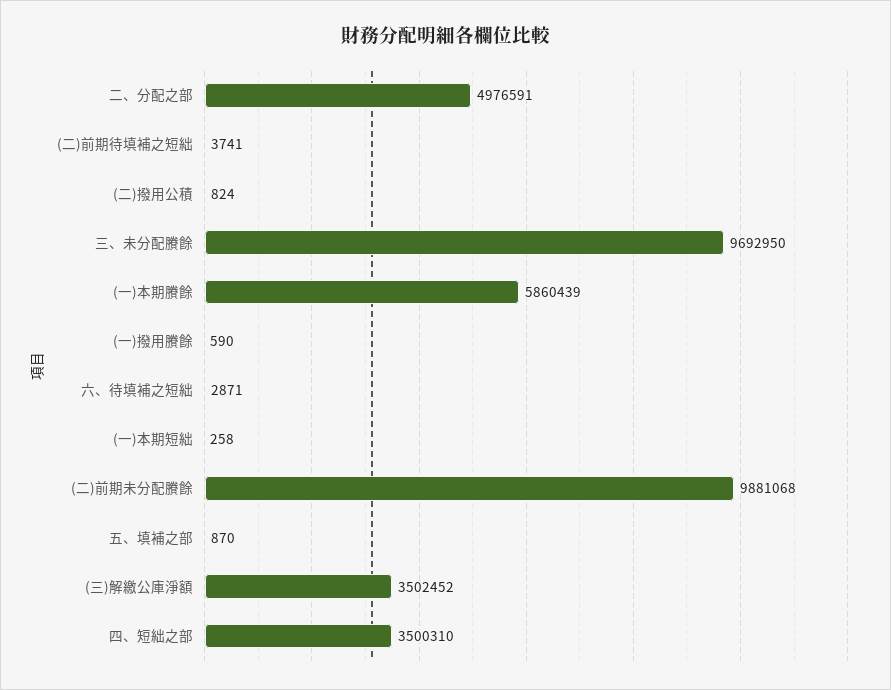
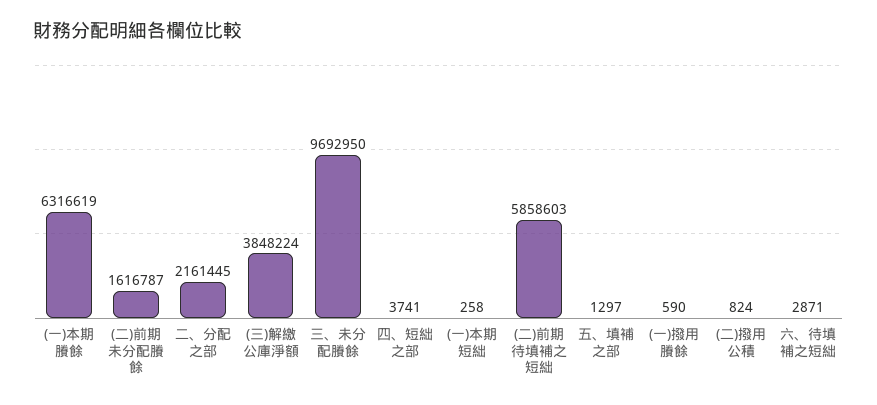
二、分配之部: 4976591 -> 2161445
(二)前期待填補之短絀: 3741 -> 5858603
(一)本期賸餘: 5860439 -> 6316619
(二)前期未分配賸餘: 9881068 -> 1616787
五、填補之部: 870 -> 1297
(三)解繳公庫淨額: 3502452 -> 3848224
四、短絀之部: 3500310 -> 3741

